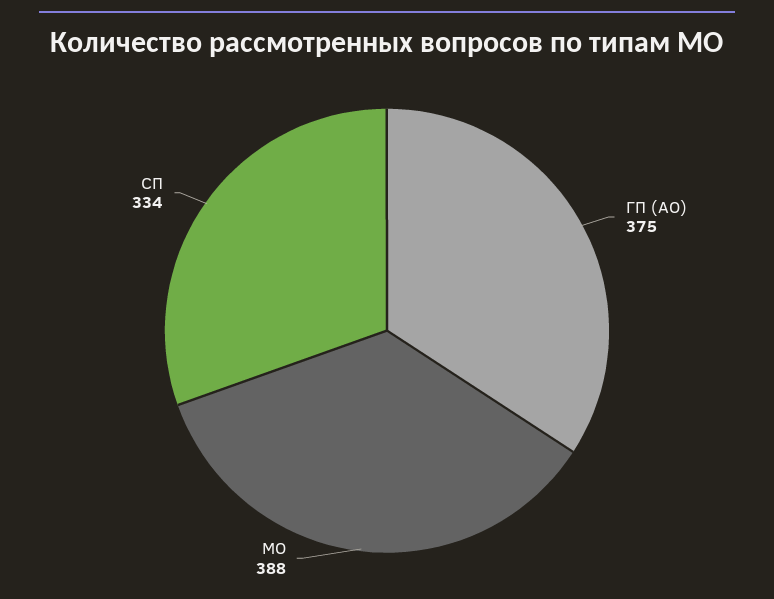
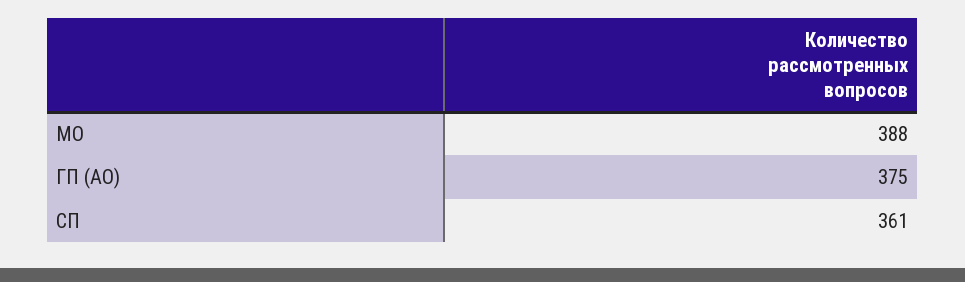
СП: 334 -> 361

